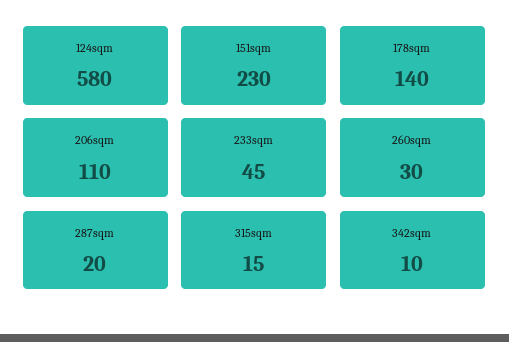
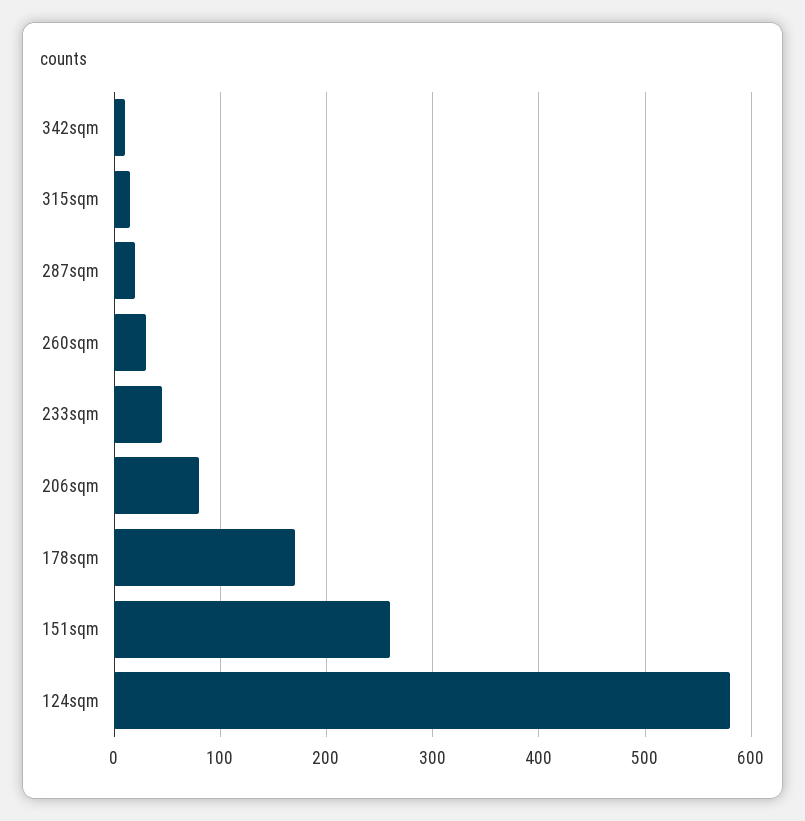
151sqm: 230 -> 260
178sqm: 140 -> 170
206sqm: 110 -> 80

